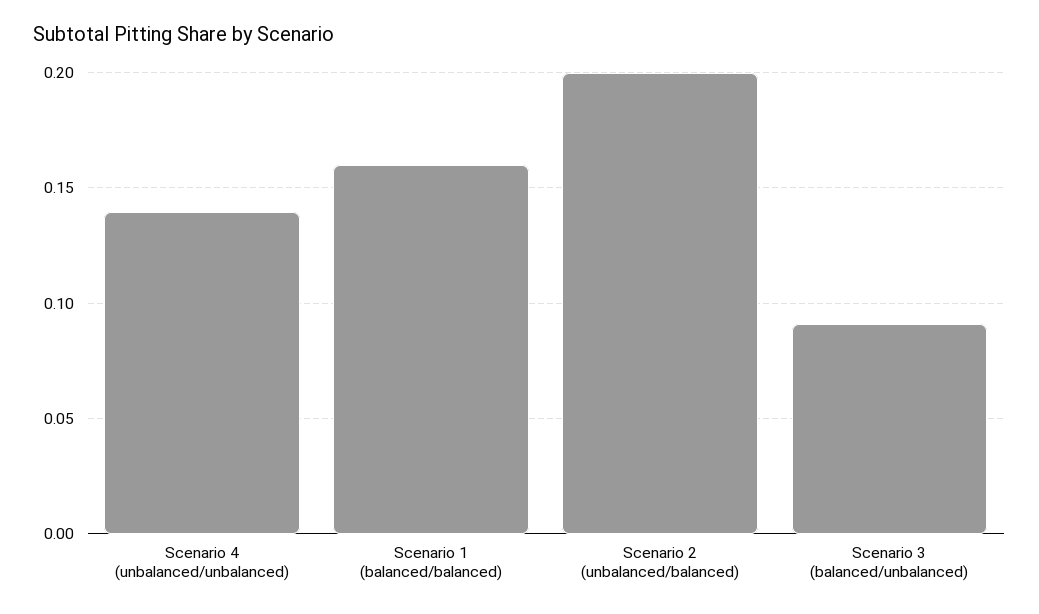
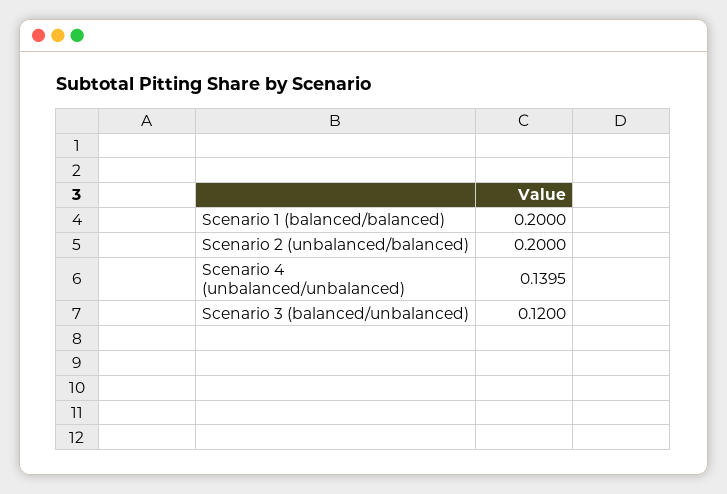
Scenario 1 (balanced/balanced): 0.16 -> 0.2
Scenario 3 (balanced/unbalanced): 0.09 -> 0.12

